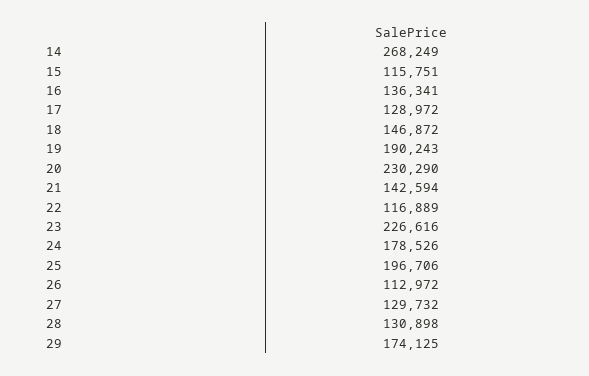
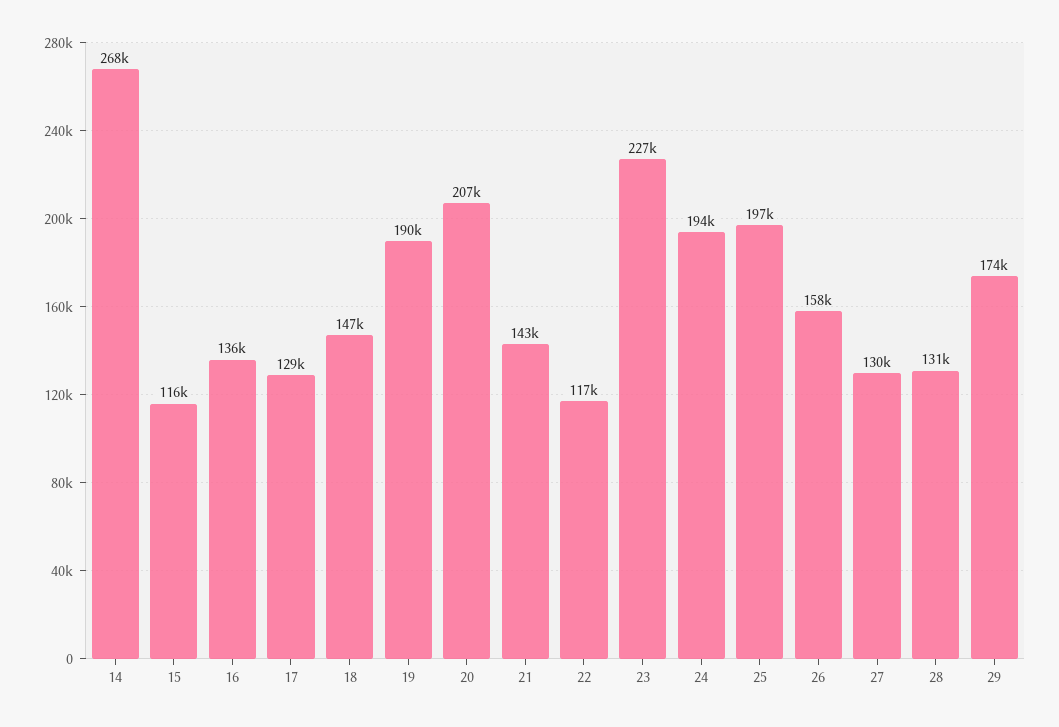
20: 230290 -> 207000
24: 178526 -> 194000
26: 112972 -> 158000

